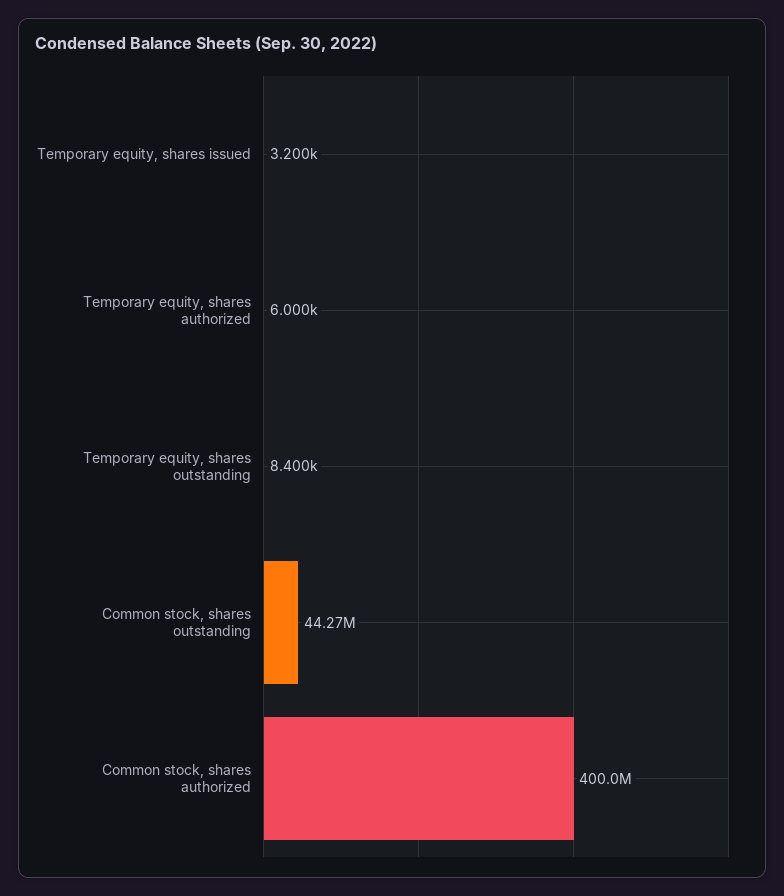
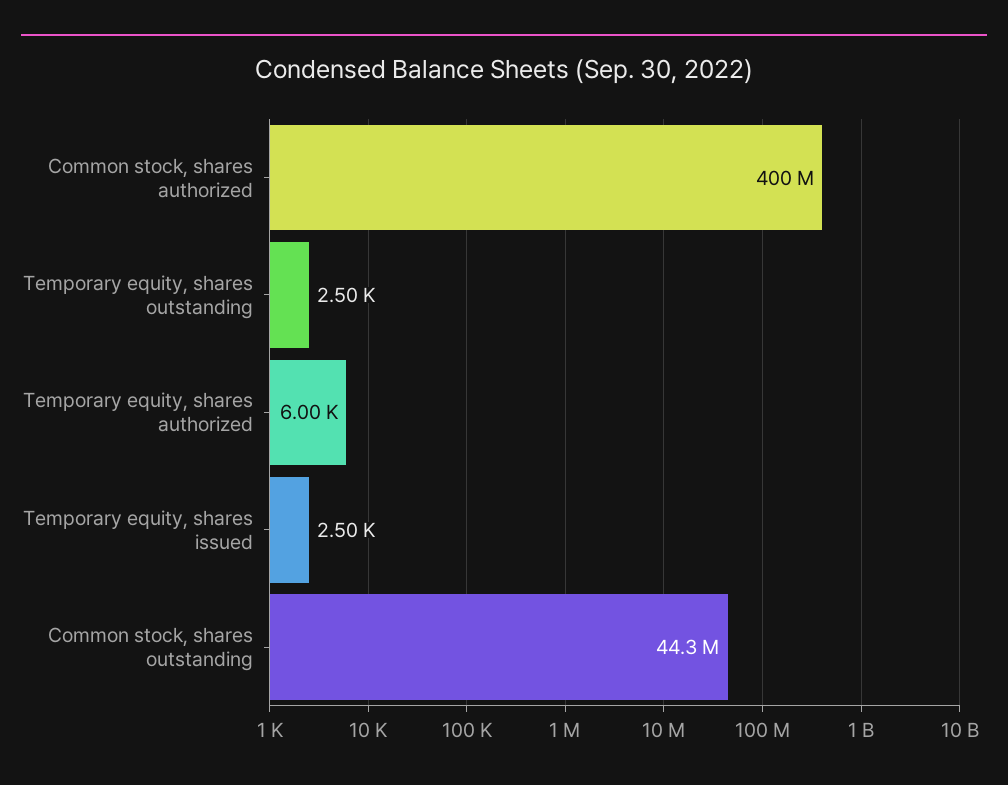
Temporary equity, shares issued: 3200 -> 2500
Temporary equity, shares outstanding: 8400 -> 2500

